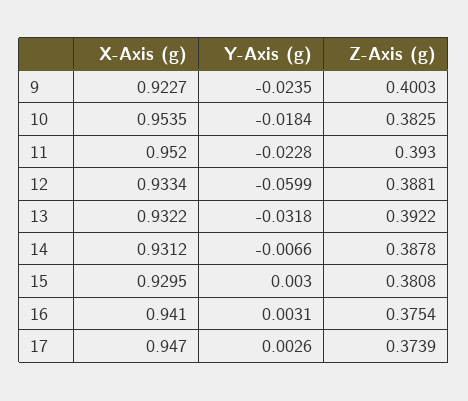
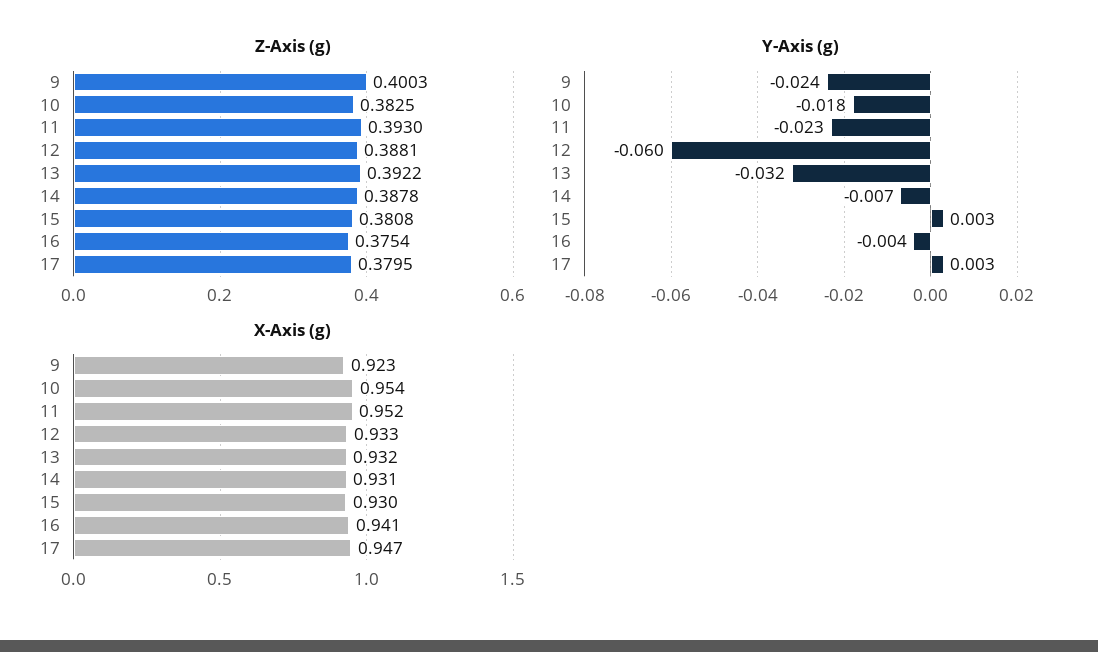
Y-Axis (g), 16: 0.0031 -> -0.004
Z-Axis (g), 17: 0.3739 -> 0.3795

